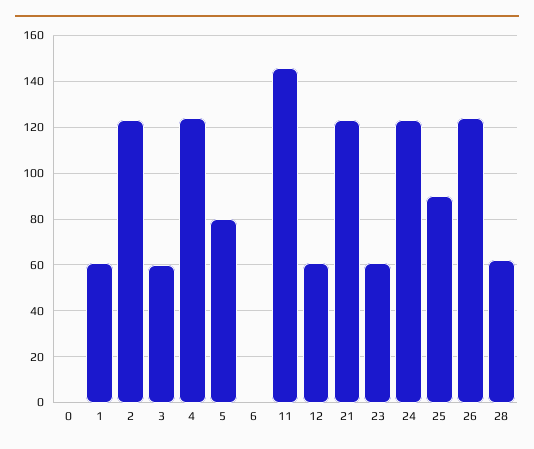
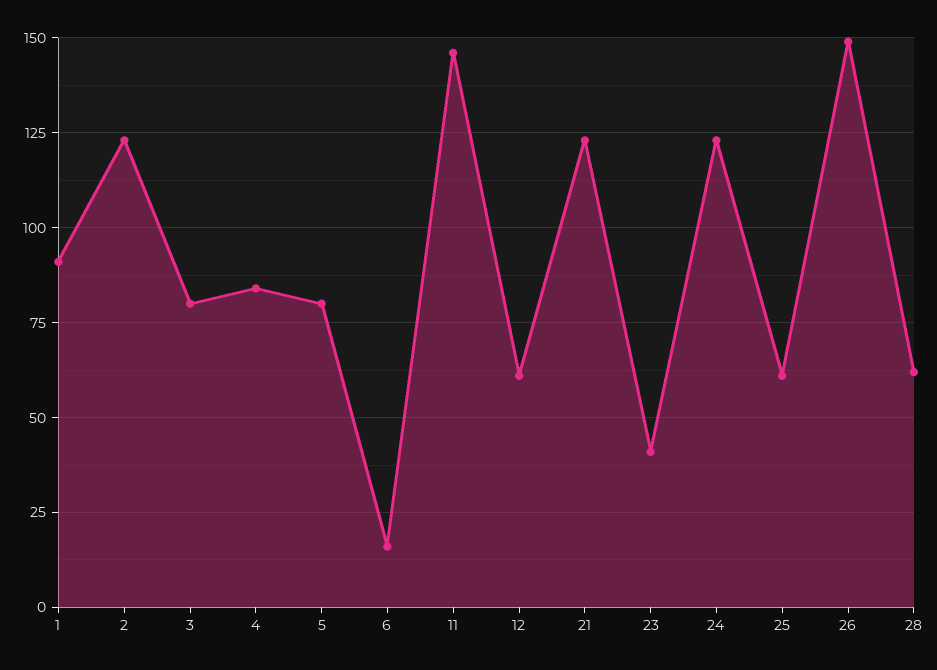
0: 0 -> none
1: 60 -> 90
3: 60 -> 80
4: 125 -> 85
6: 0 -> 15
23: 60 -> 40
25: 90 -> 60
26: 125 -> 150

